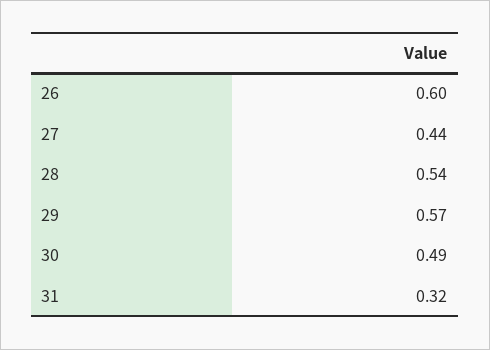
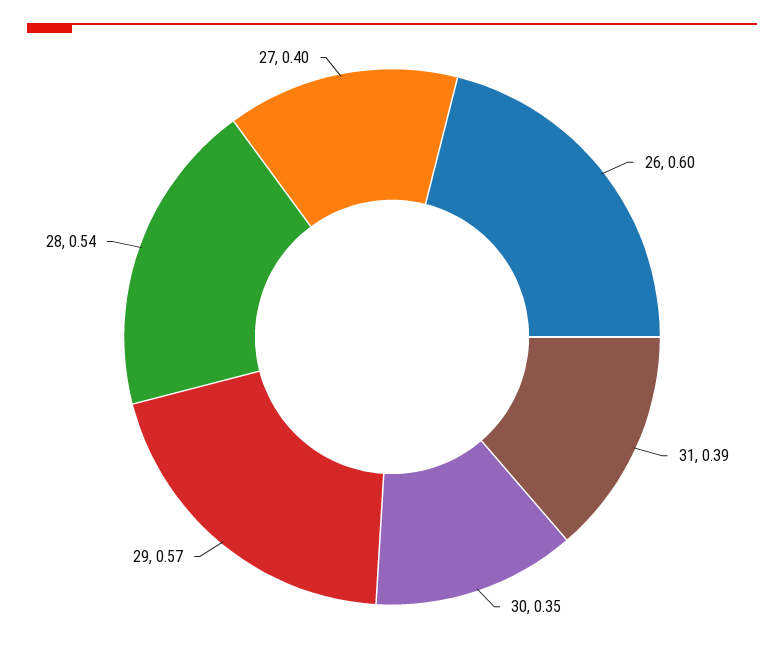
27: 0.44 -> 0.4
30: 0.49 -> 0.35
31: 0.32 -> 0.39

